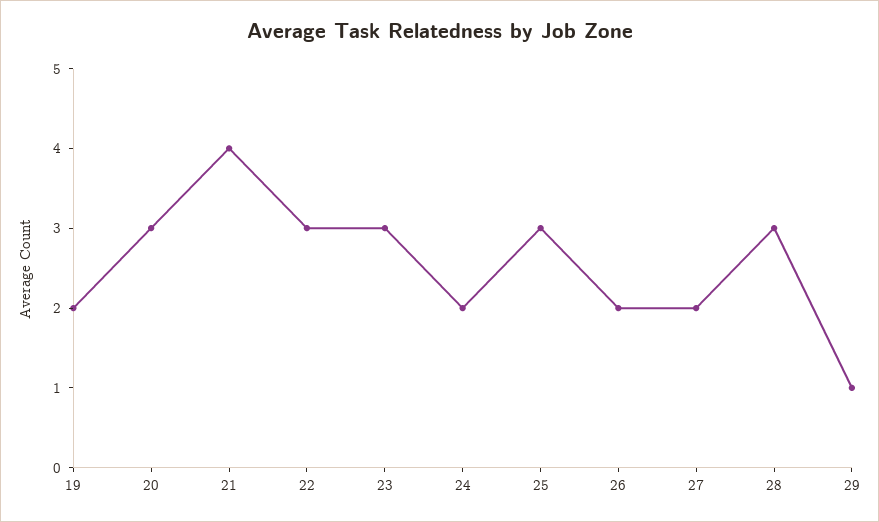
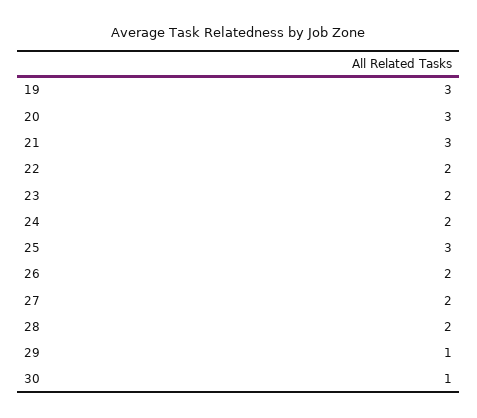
19: 2 -> 3
21: 4 -> 3
22: 3 -> 2
23: 3 -> 2
28: 3 -> 2
30: none -> 1

